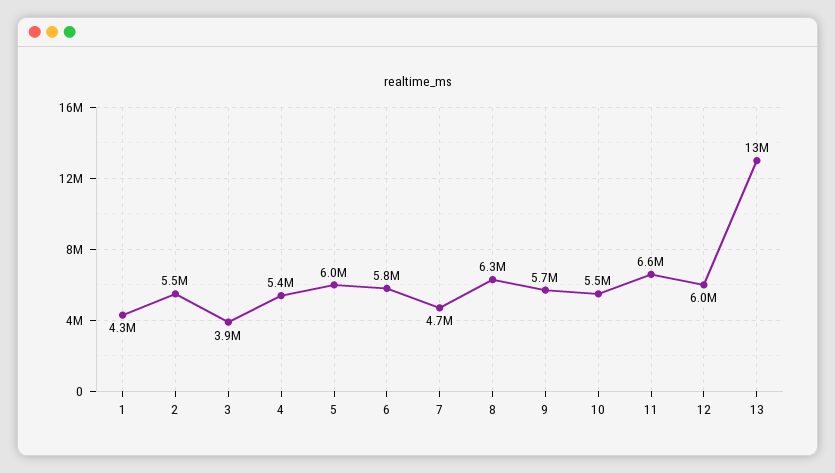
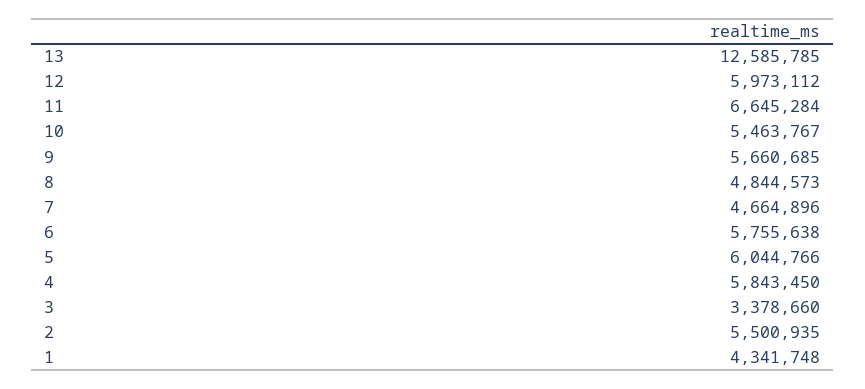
3: 3900000 -> 3378660
4: 5400000 -> 5843450
8: 6300000 -> 4844573

